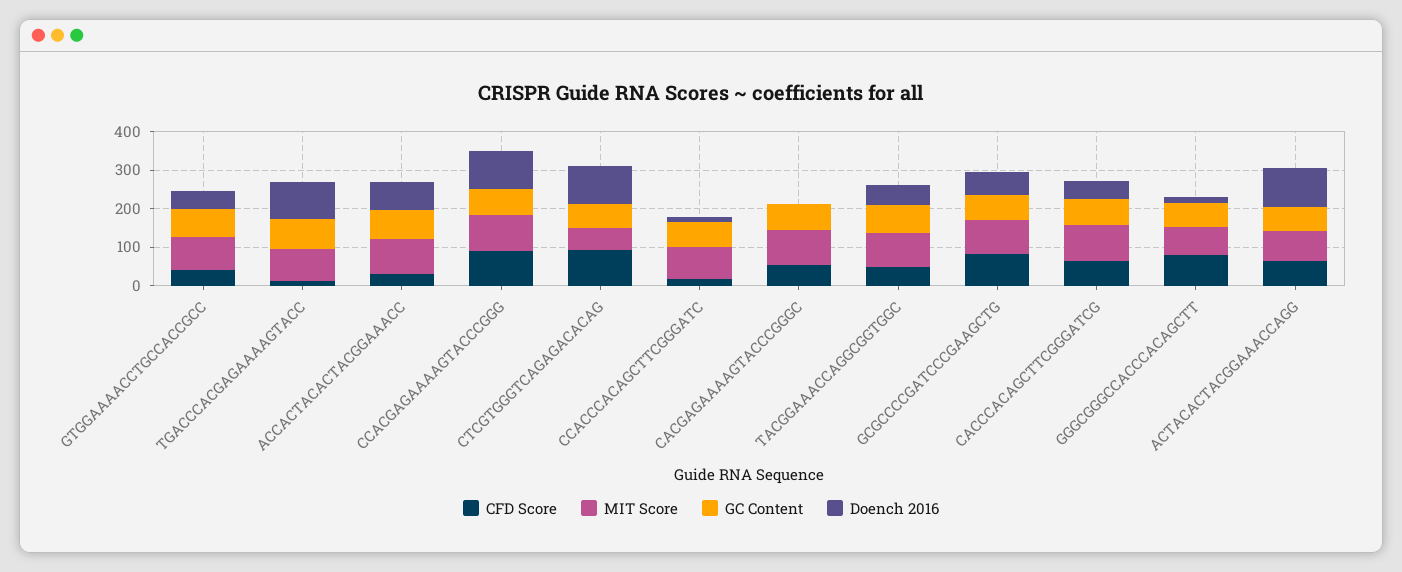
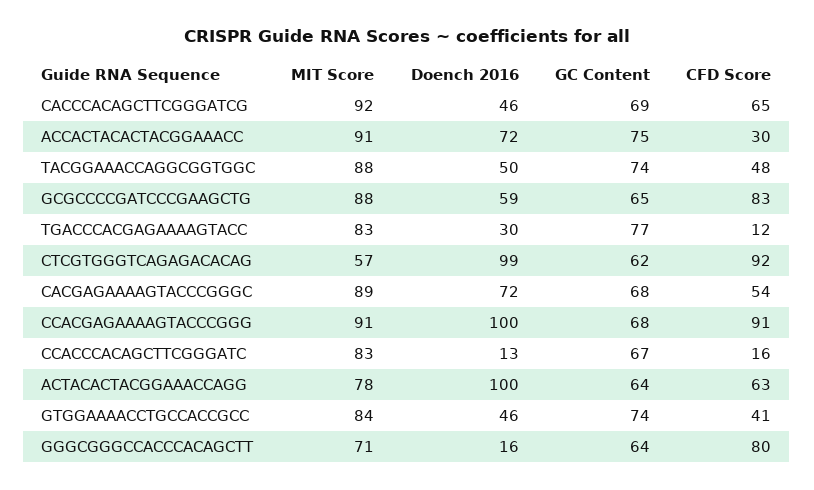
Doench 2016, TGACCCACGAGAAAAGTACC: 100 -> 30
Doench 2016, CACGAGAAAAGTACCCGGGC: 0 -> 72

